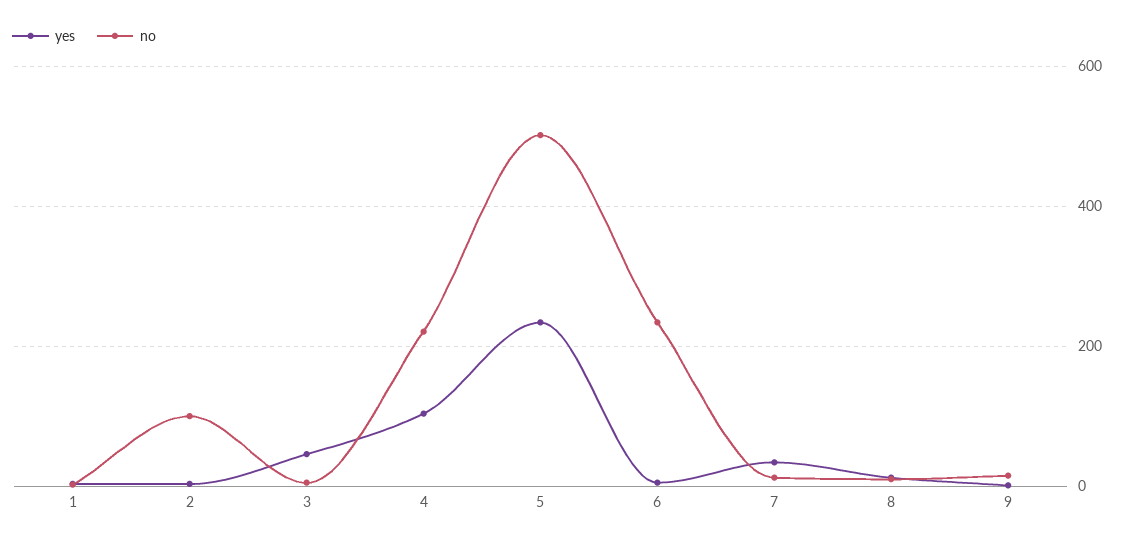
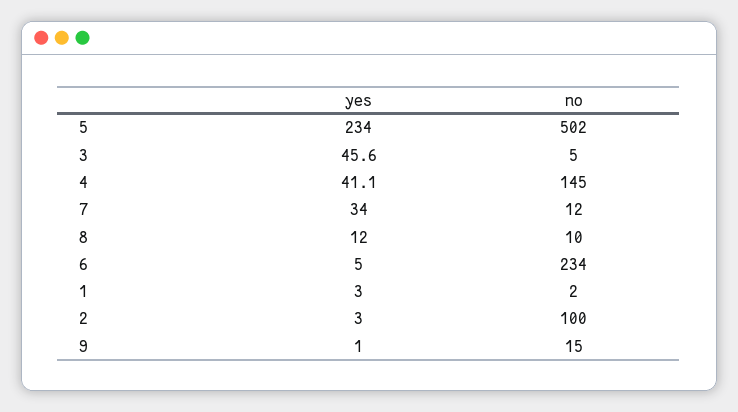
yes, 4: 100 -> 41.1
no, 4: 220 -> 145

